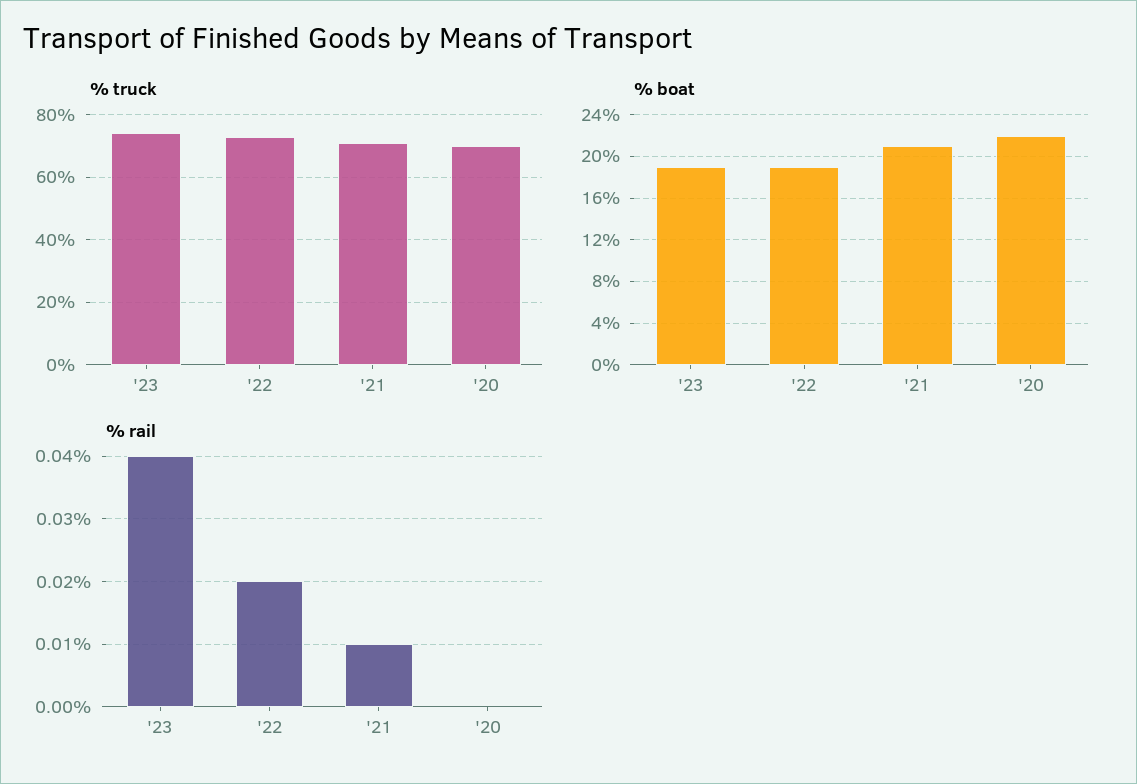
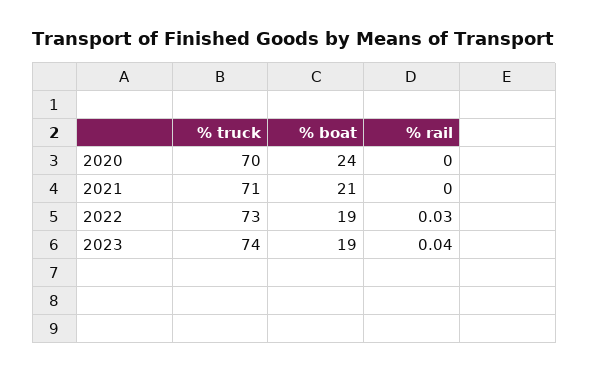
% boat, '20: 22 -> 24
% rail, '22: 0.02 -> 0.03
% rail, '21: 0.01 -> 0

